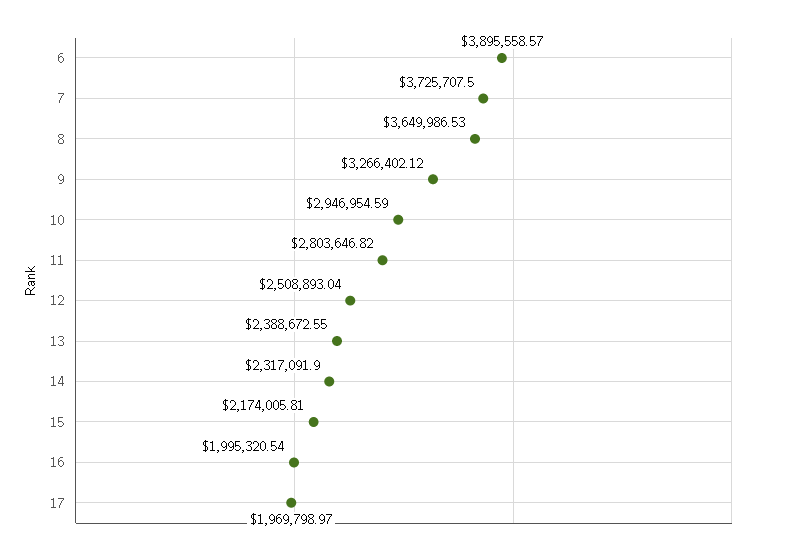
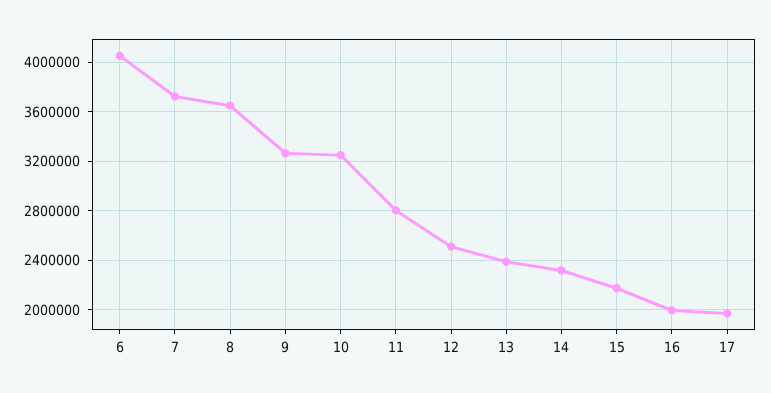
6: 3895558.57 -> 4050000
10: 2946954.59 -> 3250000

